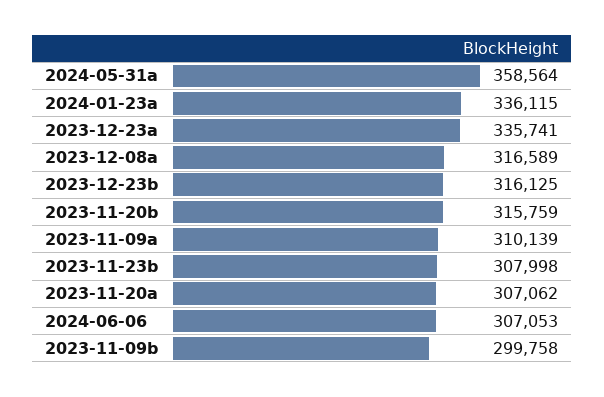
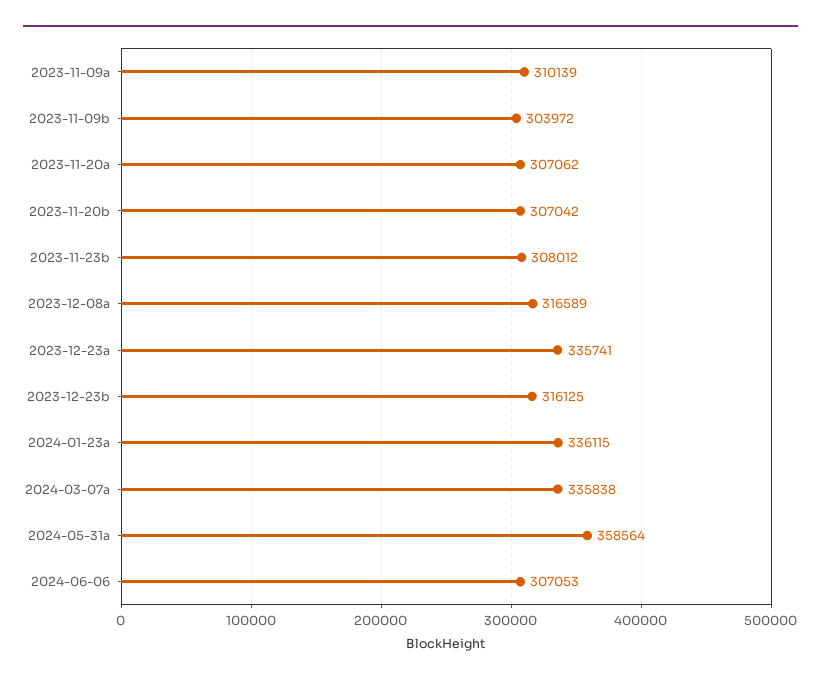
2023-11-20b: 315759 -> 307042
2023-11-23b: 307998 -> 308012
2023-11-09b: 299758 -> 303972
2024-03-07a: none -> 335838

